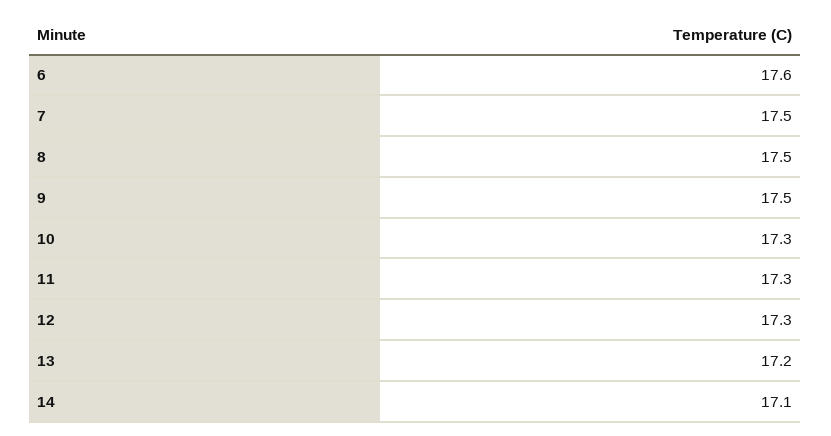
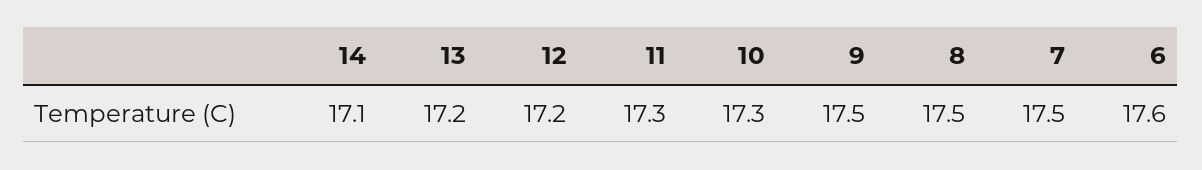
12: 17.3 -> 17.2

